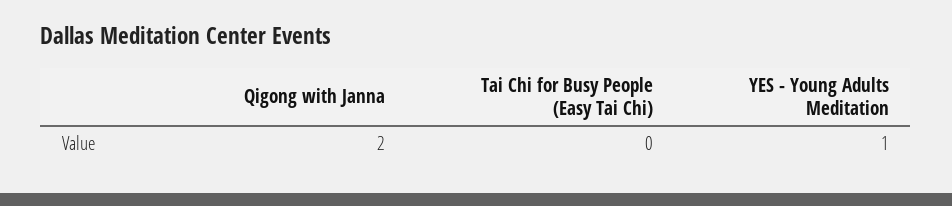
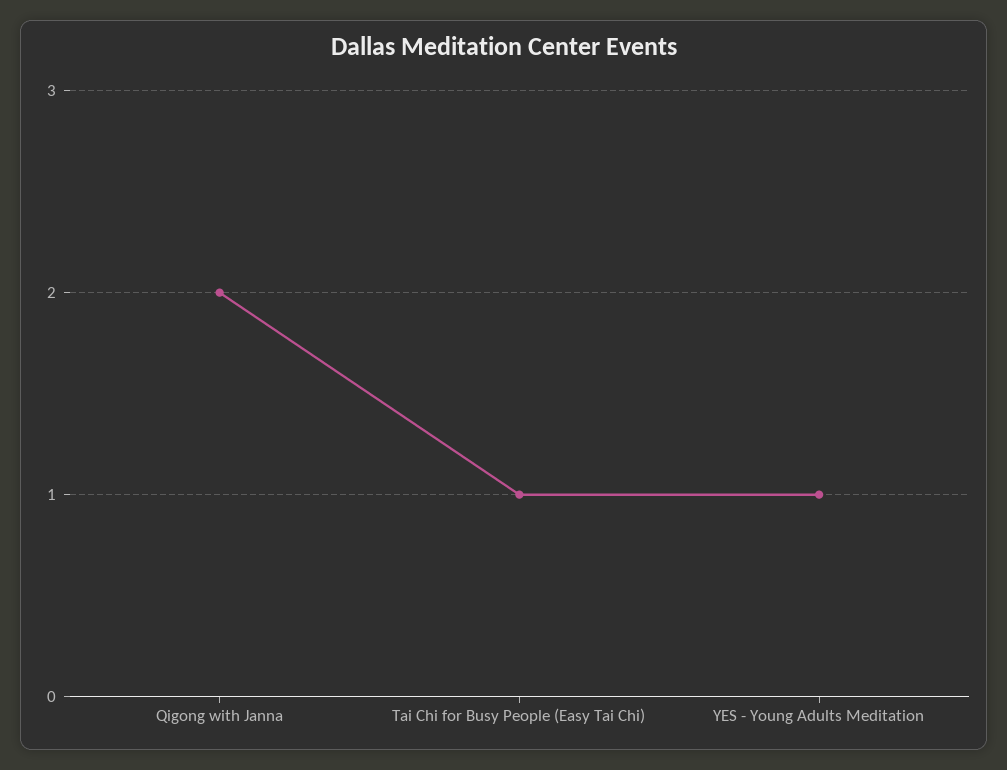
Tai Chi for Busy People (Easy Tai Chi): 0 -> 1

